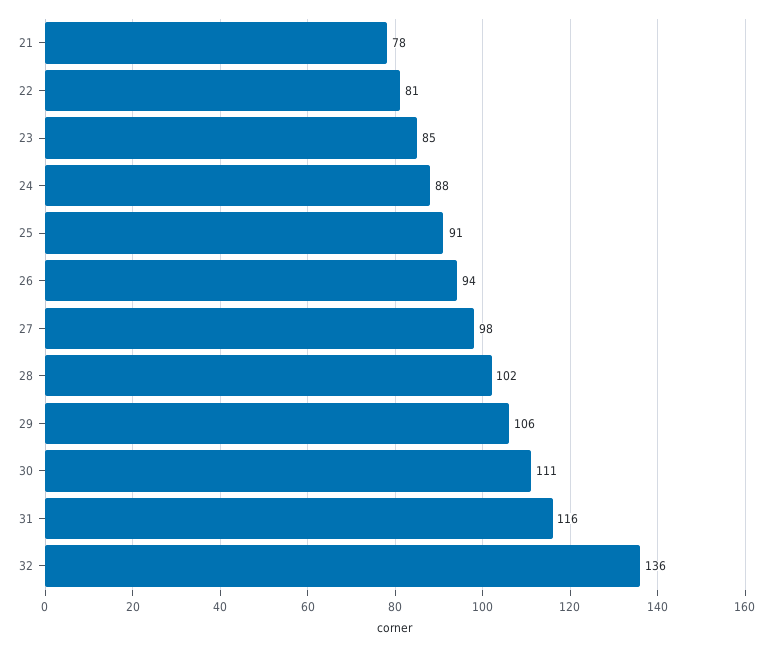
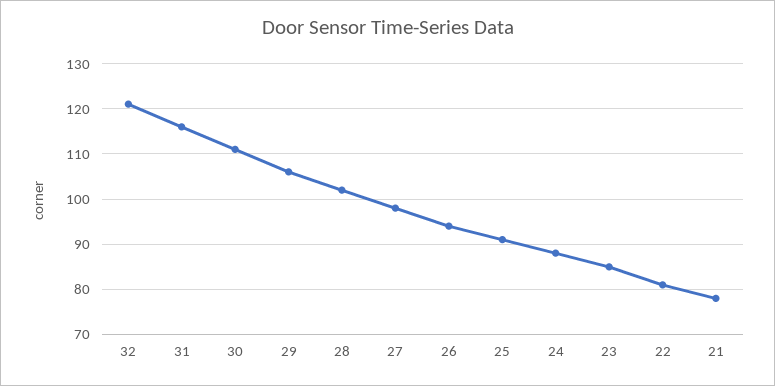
32: 136 -> 120

